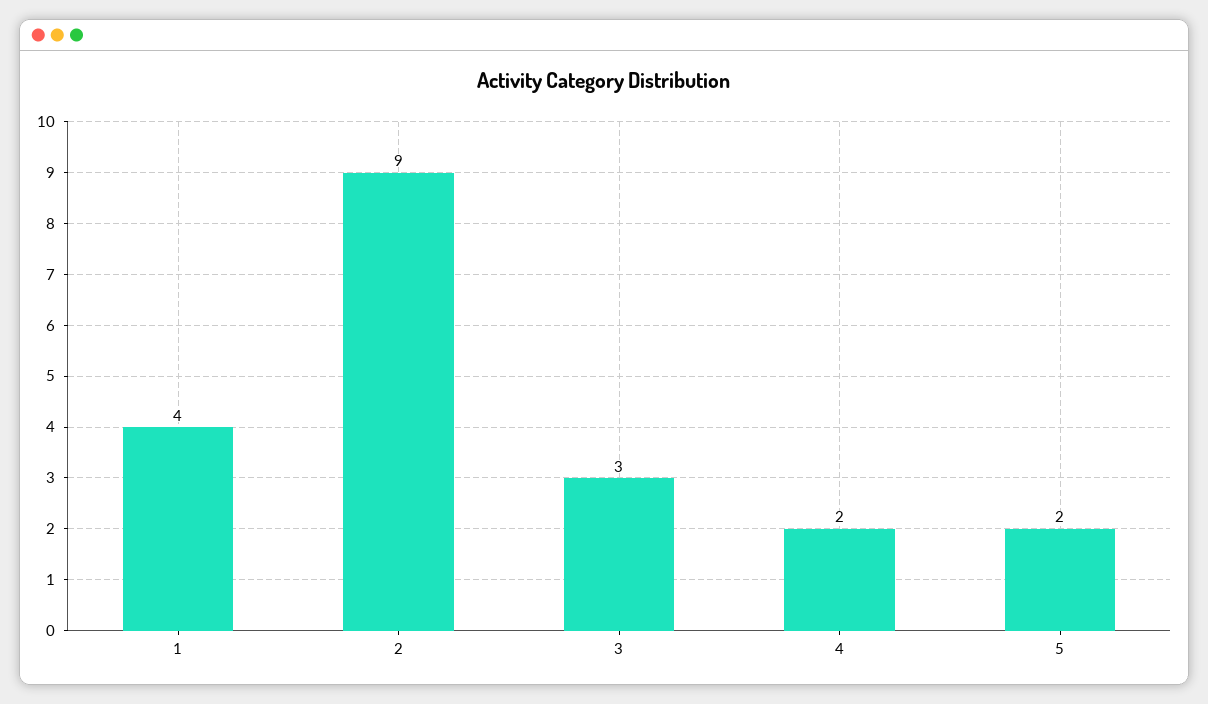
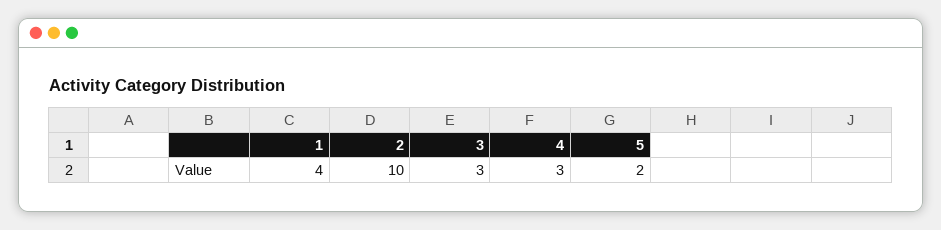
2: 9 -> 10
4: 2 -> 3

